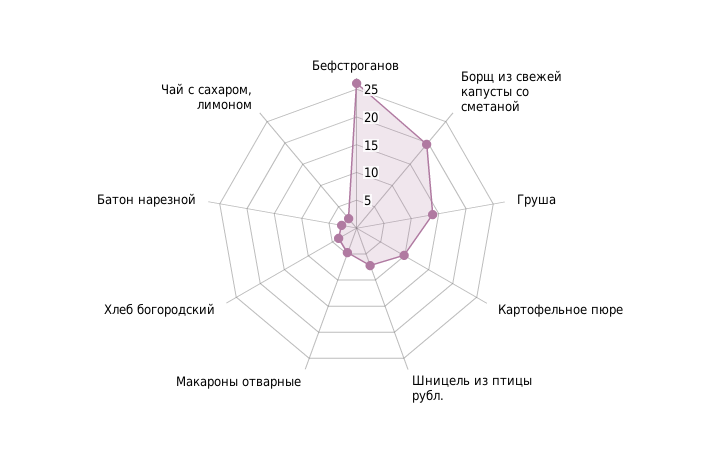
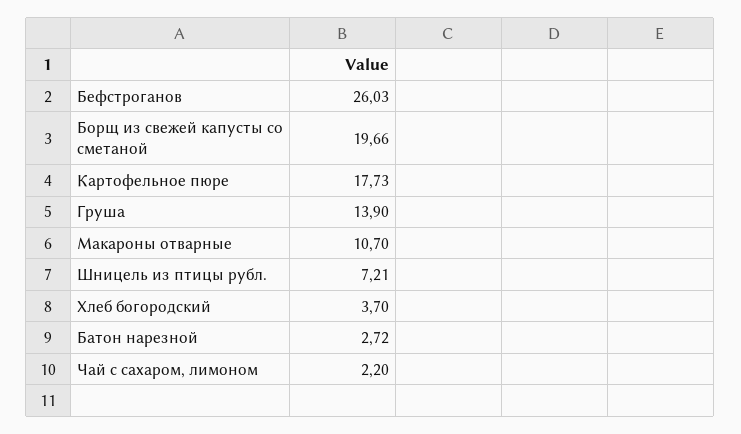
Картофельное пюре: 10 -> 17.73
Макароны отварные: 5 -> 10.7

